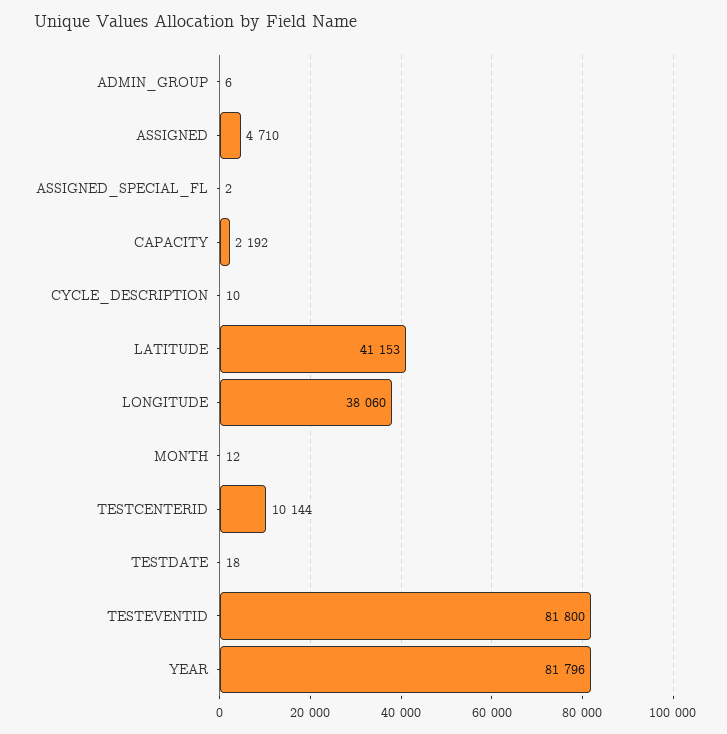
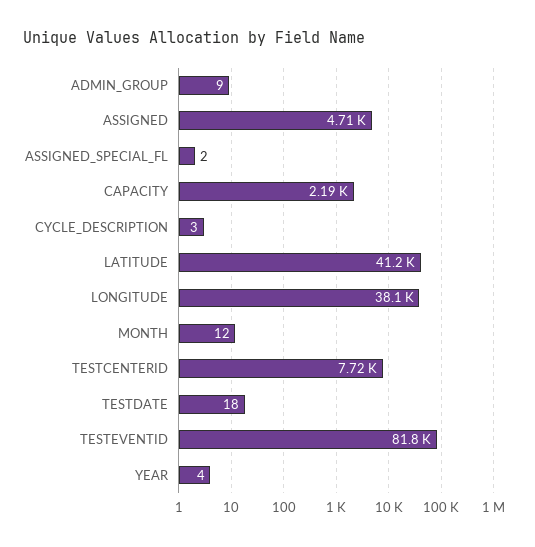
ADMIN_GROUP: 6 -> 9
CYCLE_DESCRIPTION: 10 -> 3
TESTCENTERID: 10144 -> 7720
YEAR: 81796 -> 4

